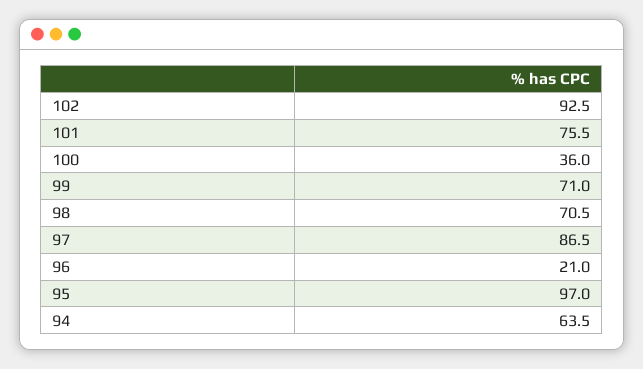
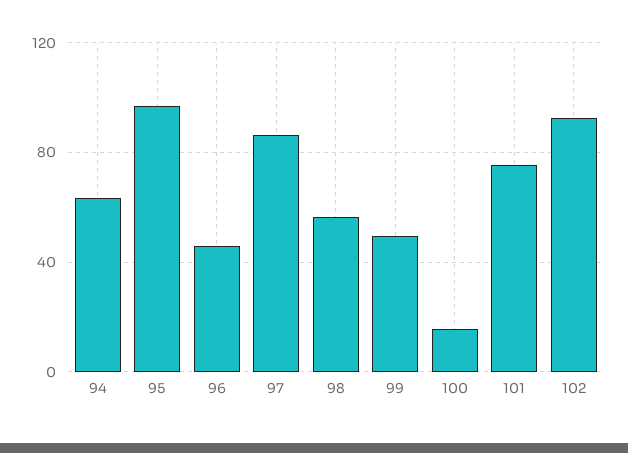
100: 36 -> 15
99: 71 -> 50
98: 70.5 -> 55
96: 21 -> 45

